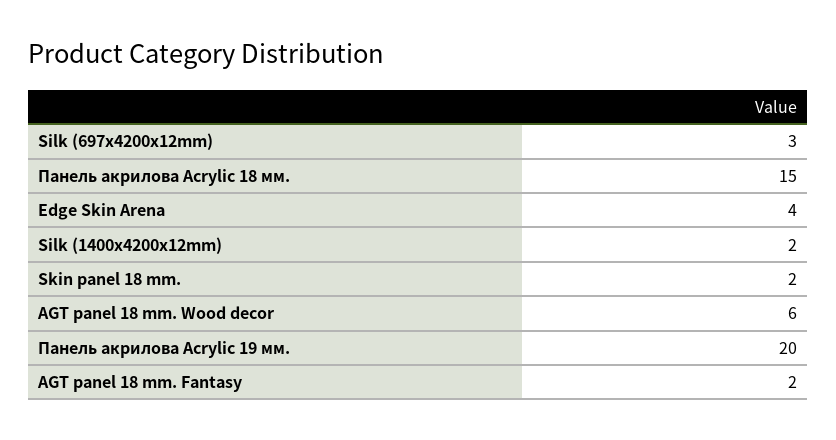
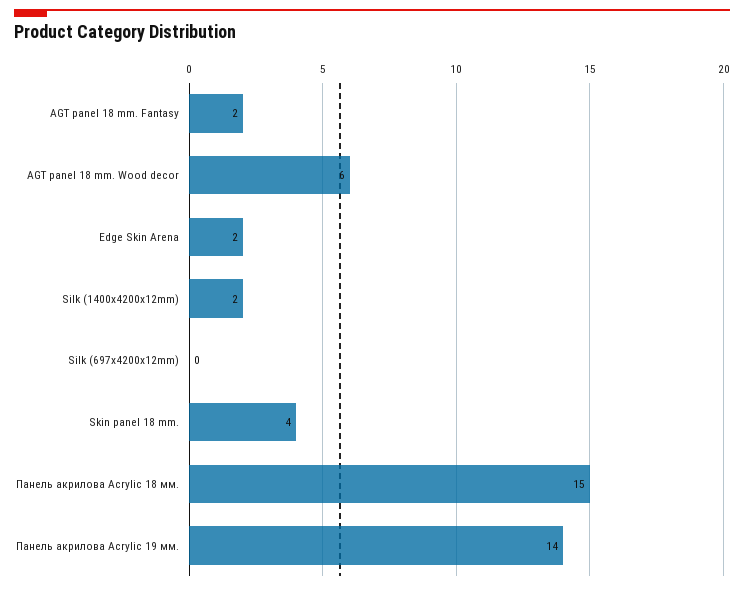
Silk (697x4200x12mm): 3 -> 0
Edge Skin Arena: 4 -> 2
Skin panel 18 mm.: 2 -> 4
Панель акрилова Acrylic 19 мм.: 20 -> 14

